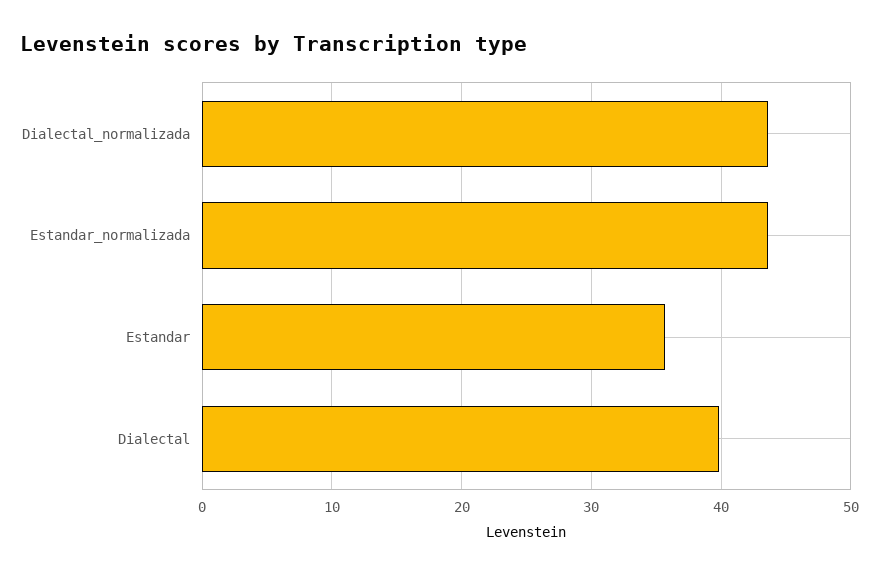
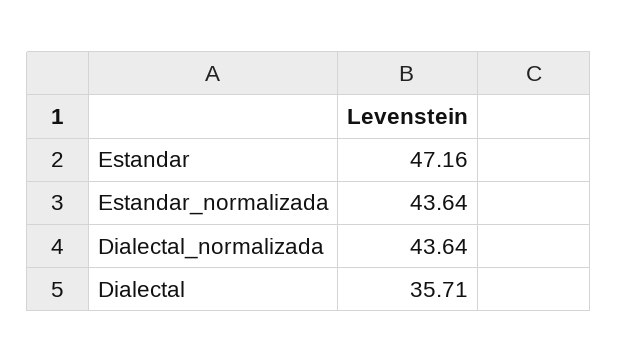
Estandar: 36 -> 47.16
Dialectal: 40 -> 35.71

